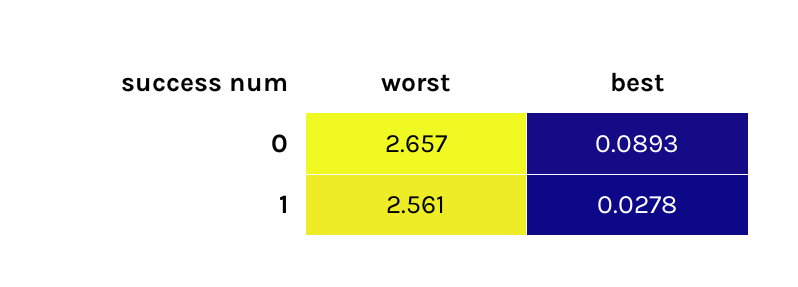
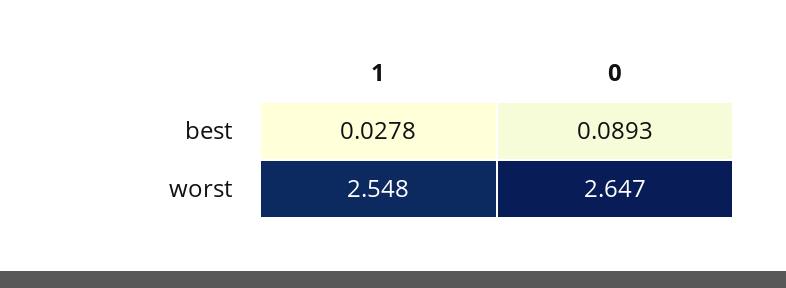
worst, 0: 2.657 -> 2.647
worst, 1: 2.561 -> 2.548

